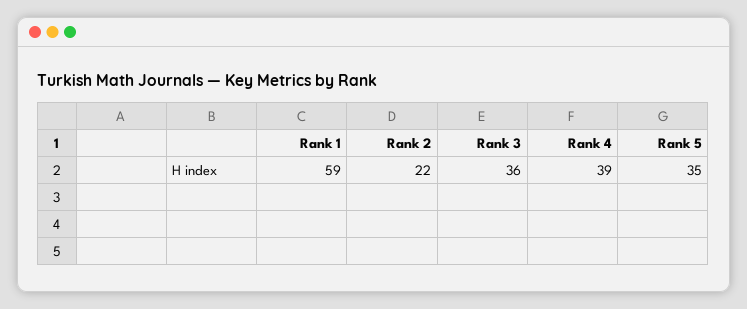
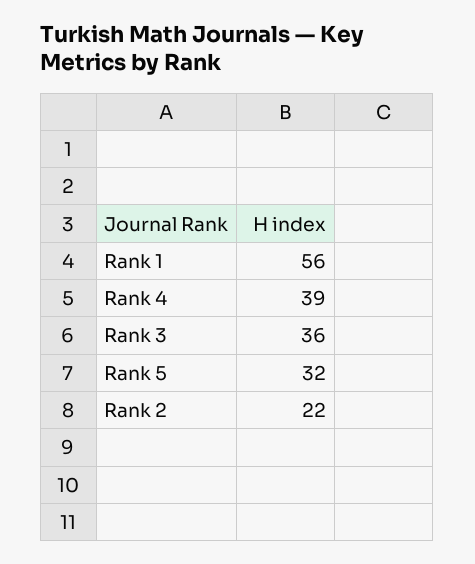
Rank 1: 59 -> 56
Rank 5: 35 -> 32

